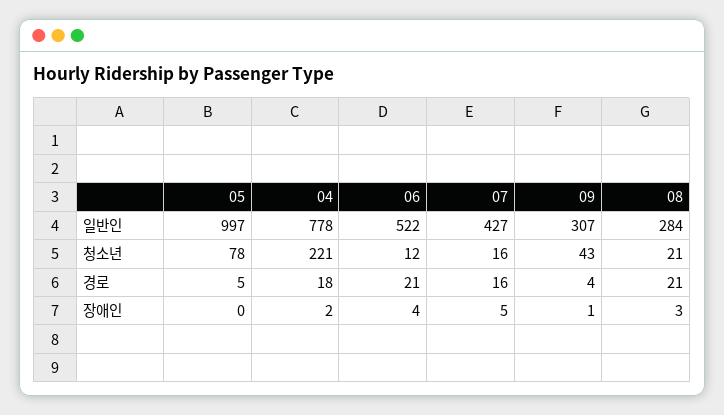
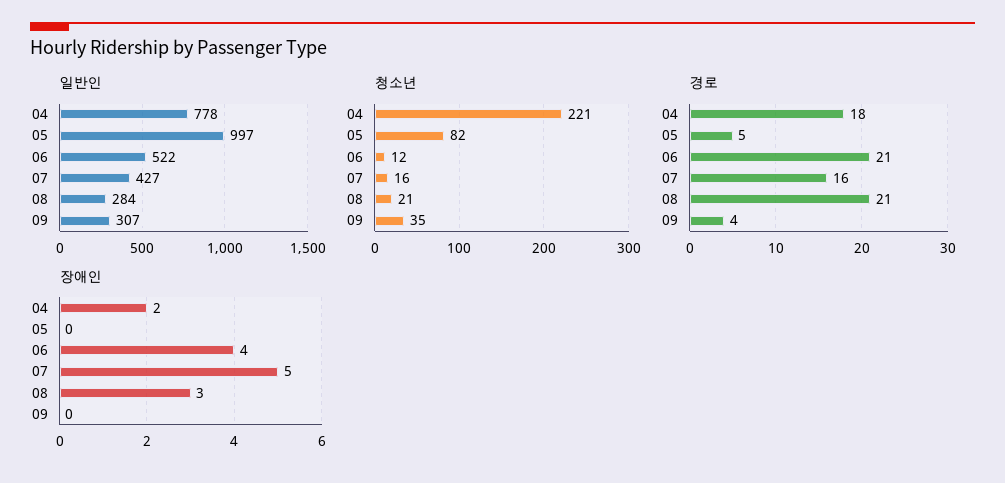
청소년, 05: 78 -> 82
청소년, 09: 43 -> 35
장애인, 09: 1 -> 0

